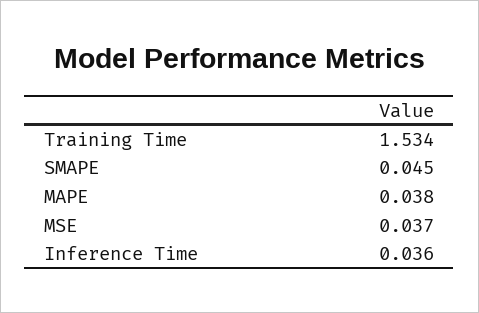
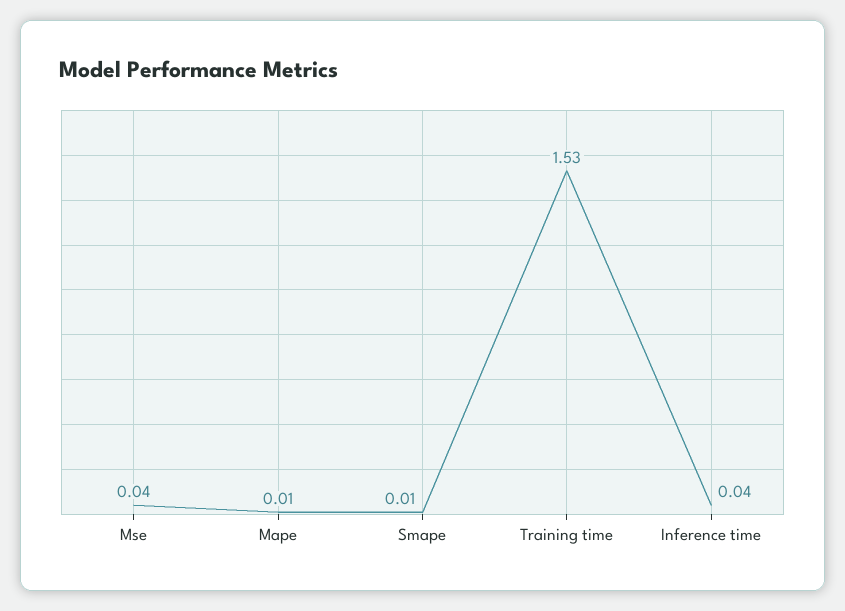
SMAPE: 0.045 -> 0.01
MAPE: 0.038 -> 0.01

